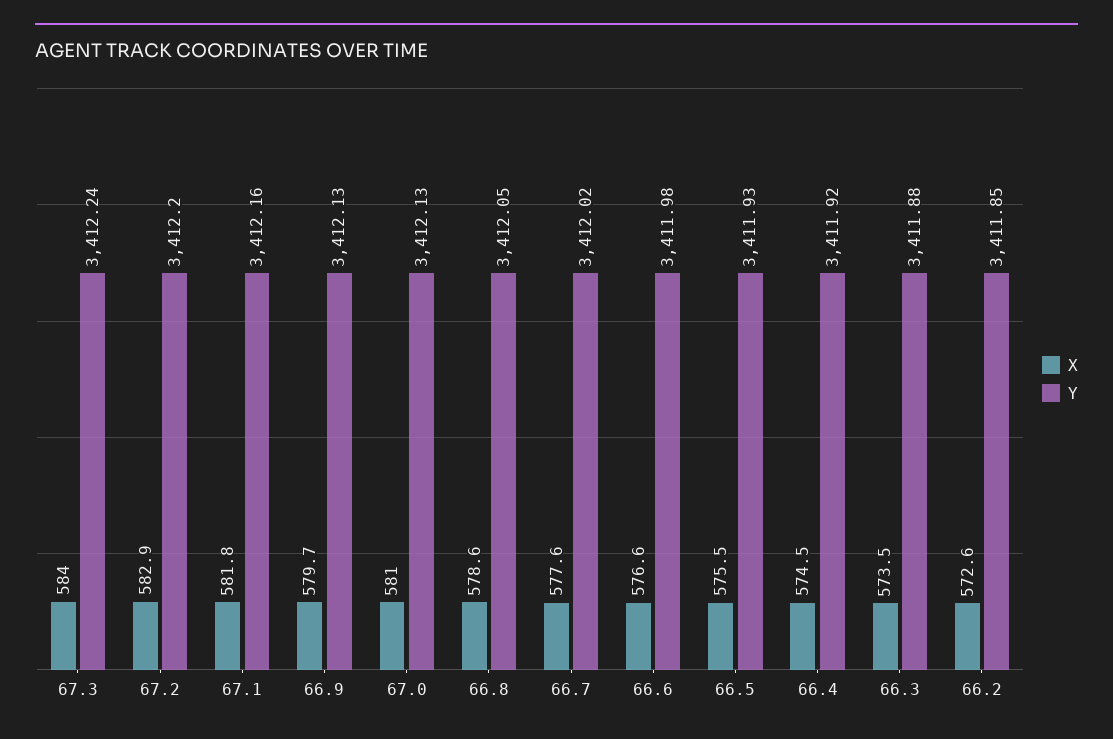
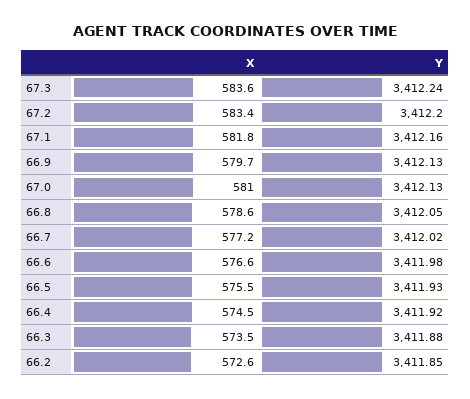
X, 67.3: 584 -> 583.6
X, 67.2: 582.9 -> 583.4
X, 66.7: 577.6 -> 577.2

